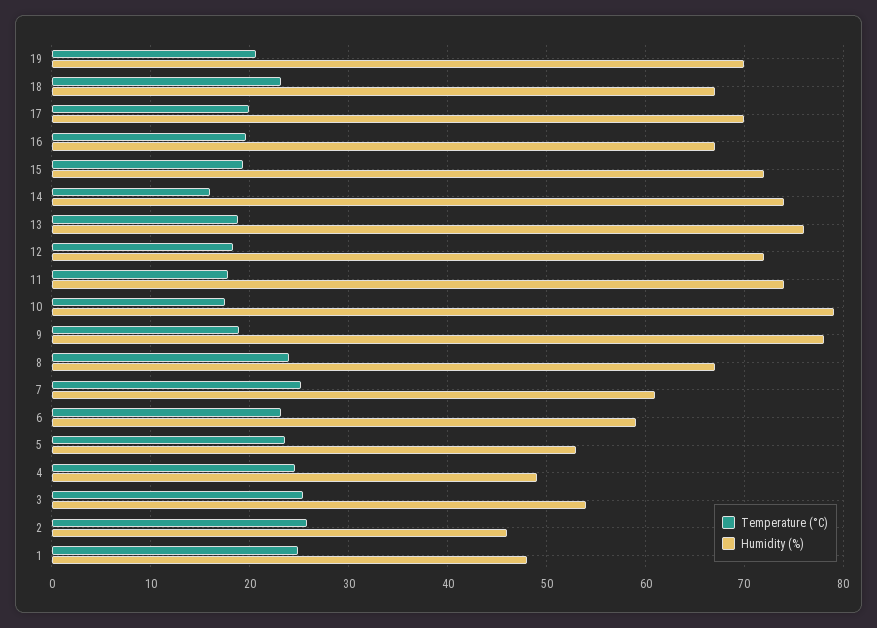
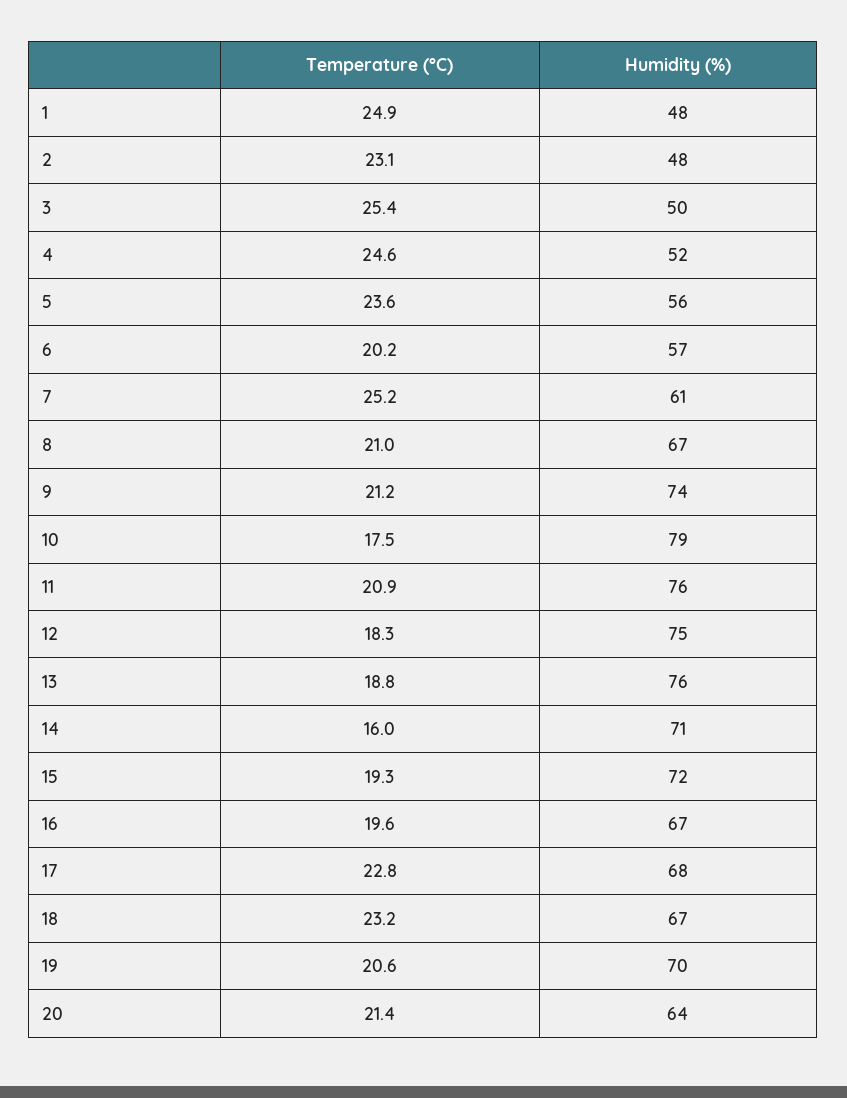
Temperature (°C), 17: 20 -> 22.8
Humidity (%), 17: 70 -> 68
Humidity (%), 14: 74 -> 71
Humidity (%), 12: 72 -> 75
Temperature (°C), 11: 18 -> 20.9
Humidity (%), 11: 74 -> 76
Temperature (°C), 9: 19 -> 21.2
Humidity (%), 9: 78 -> 74
Temperature (°C), 8: 24 -> 21
Temperature (°C), 6: 23 -> 20.2
Humidity (%), 6: 59 -> 57
Humidity (%), 5: 53 -> 56
Humidity (%), 4: 49 -> 52
Humidity (%), 3: 54 -> 50
Temperature (°C), 2: 26 -> 23.1
Humidity (%), 2: 46 -> 48
Temperature (°C), 20: none -> 21.4
Humidity (%), 20: none -> 64

